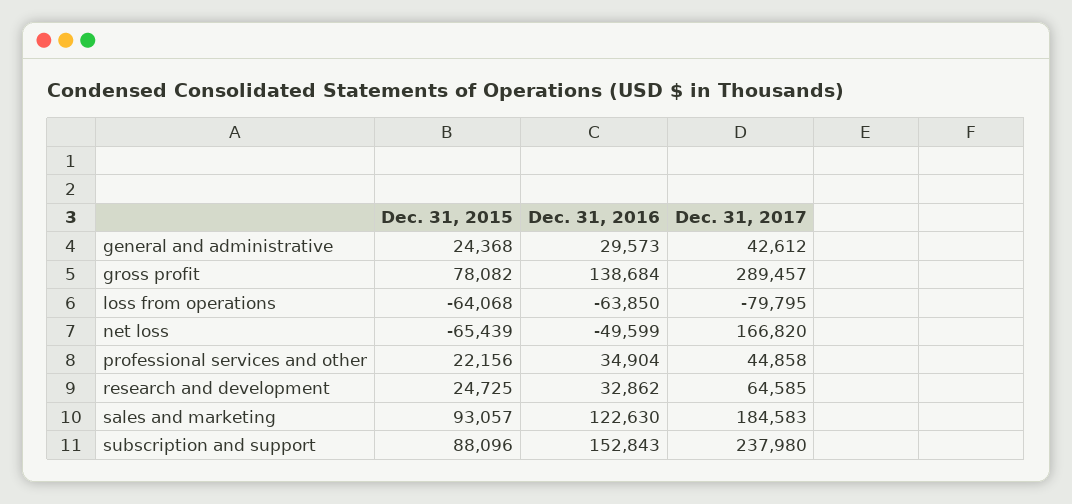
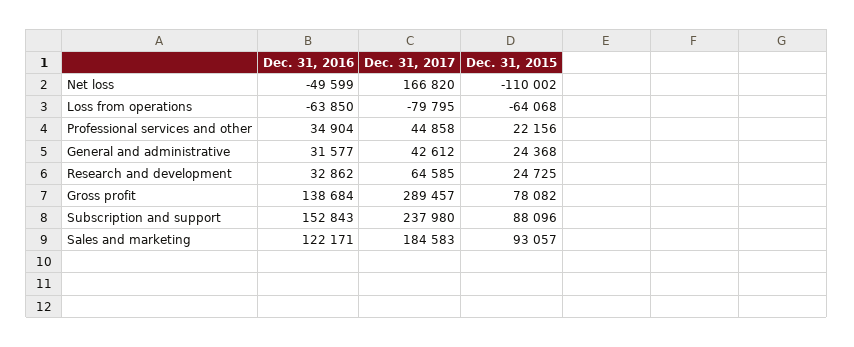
Dec. 31, 2016, general and administrative: 29573 -> 31577
Dec. 31, 2015, net loss: -65439 -> -110002
Dec. 31, 2016, sales and marketing: 122630 -> 122171

